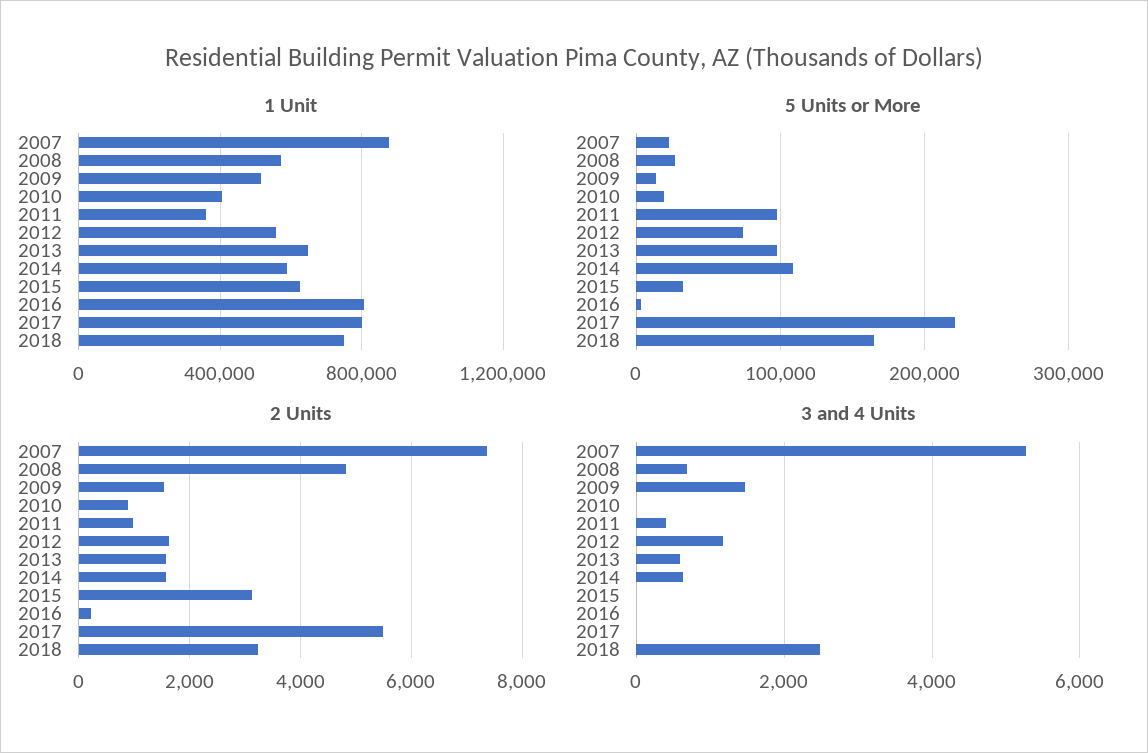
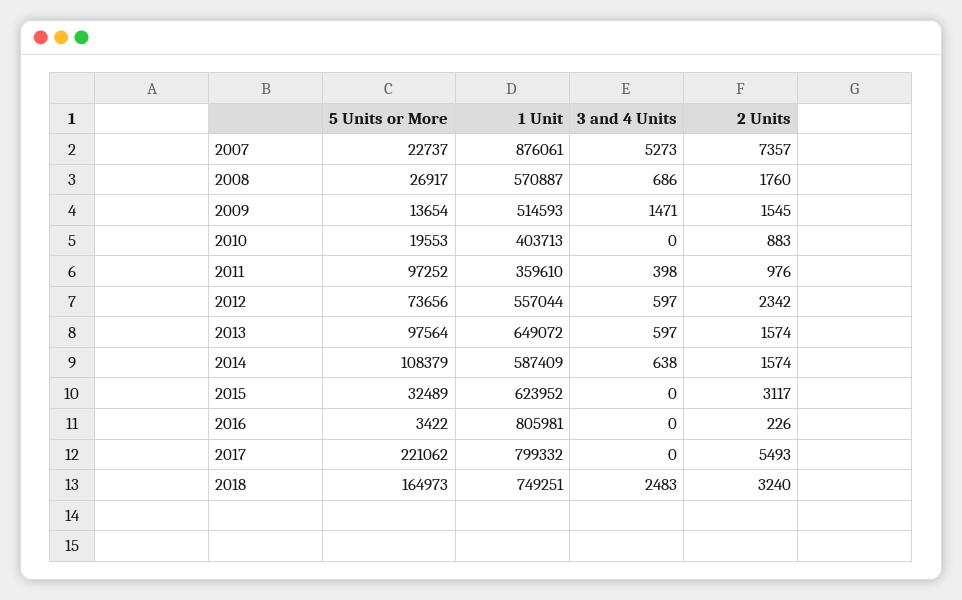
2 Units, 2008: 4800 -> 1760
2 Units, 2012: 1600 -> 2342
3 and 4 Units, 2012: 1200 -> 597

